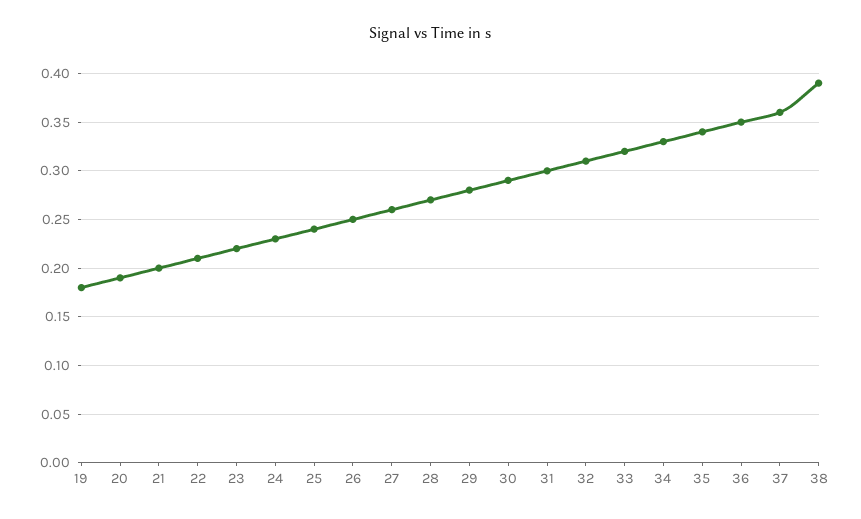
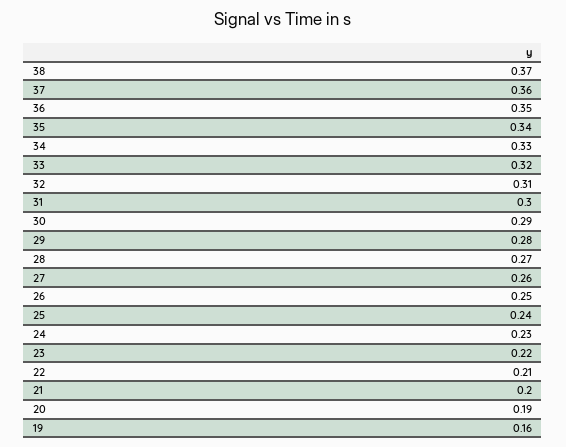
19: 0.18 -> 0.16
38: 0.39 -> 0.37

